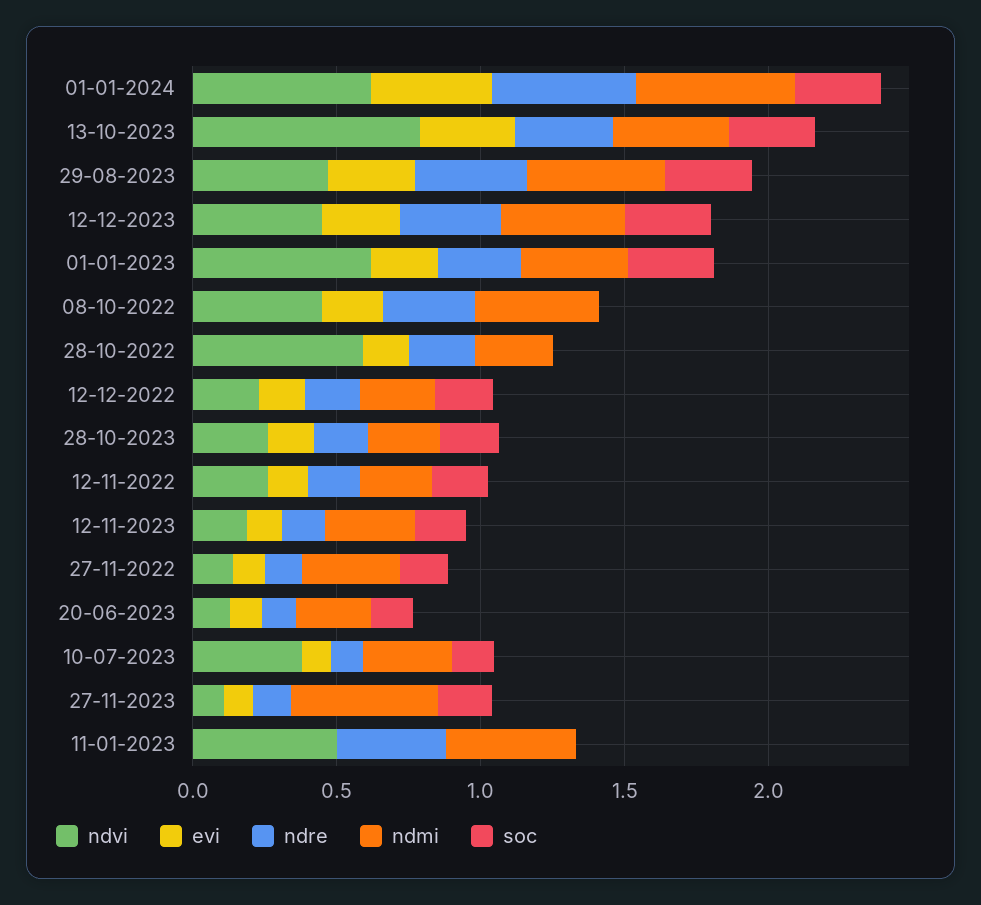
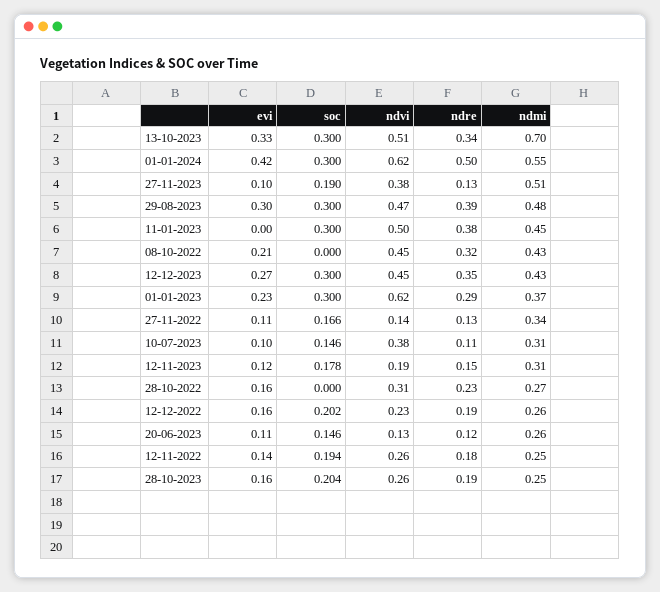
ndvi, 13-10-2023: 0.8 -> 0.51
ndmi, 13-10-2023: 0.4 -> 0.7
ndvi, 28-10-2022: 0.6 -> 0.31
ndvi, 27-11-2023: 0.1 -> 0.38
soc, 11-01-2023: 0 -> 0.3

